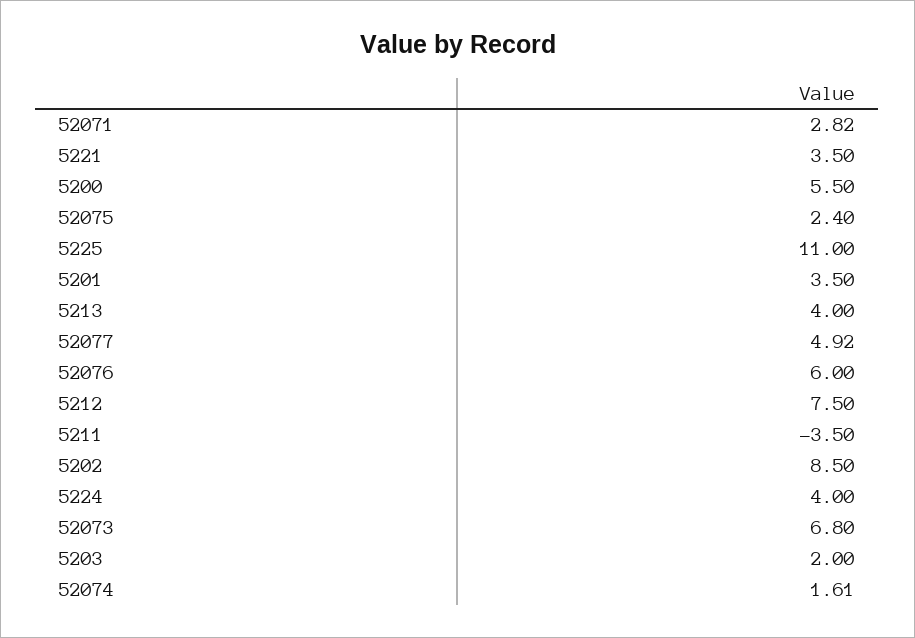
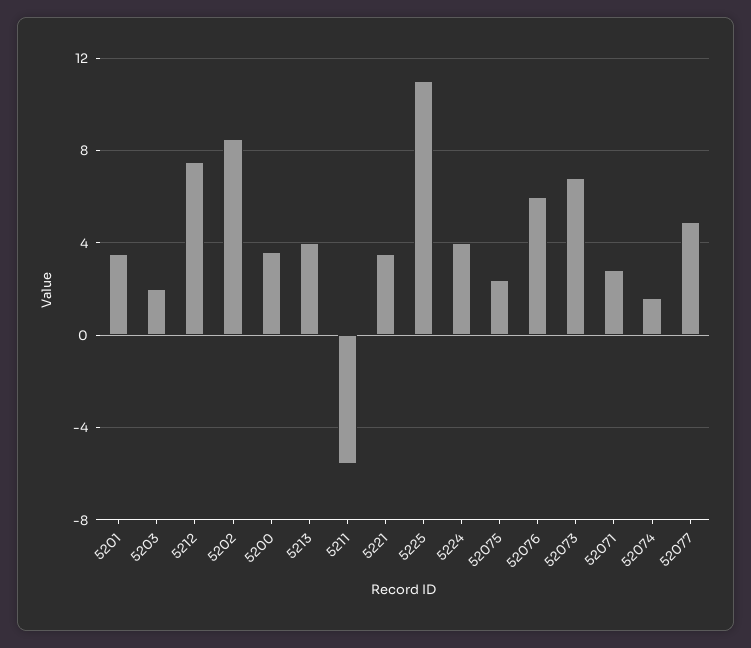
5200: 5.5 -> 3.5
5211: -3.5 -> -5.5

